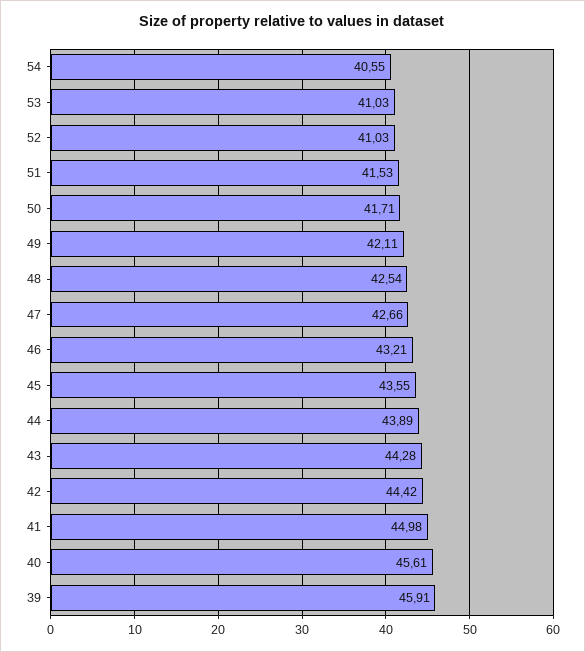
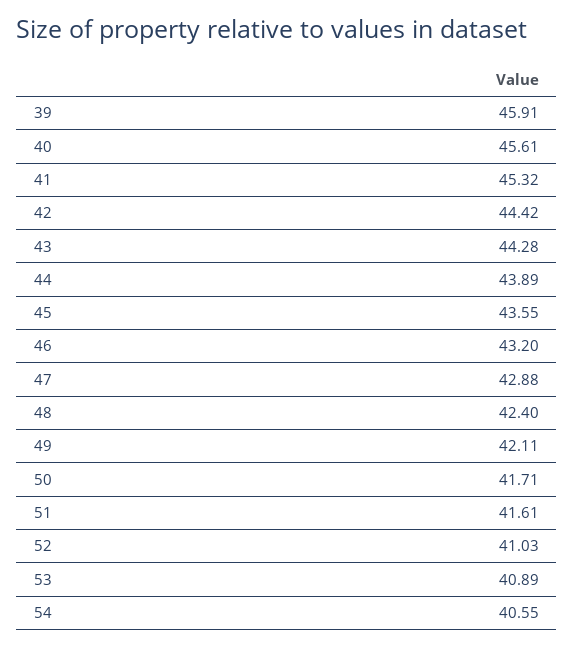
53: 41.03 -> 40.89
51: 41.53 -> 41.61
48: 42.54 -> 42.4
47: 42.66 -> 42.88
46: 43.21 -> 43.2
41: 44.98 -> 45.32

